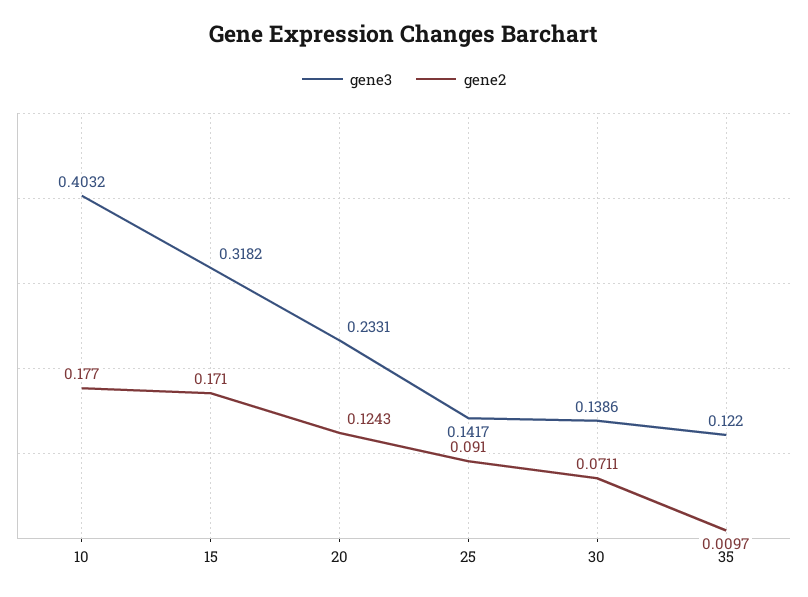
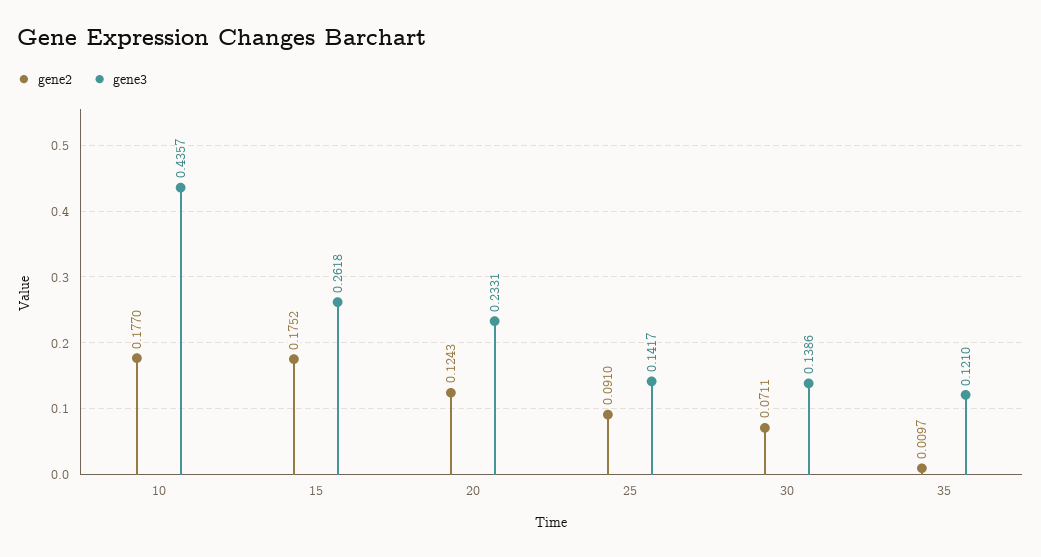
gene3, 10: 0.4032 -> 0.4357
gene3, 15: 0.3182 -> 0.2618
gene2, 15: 0.171 -> 0.1752
gene3, 35: 0.122 -> 0.121

